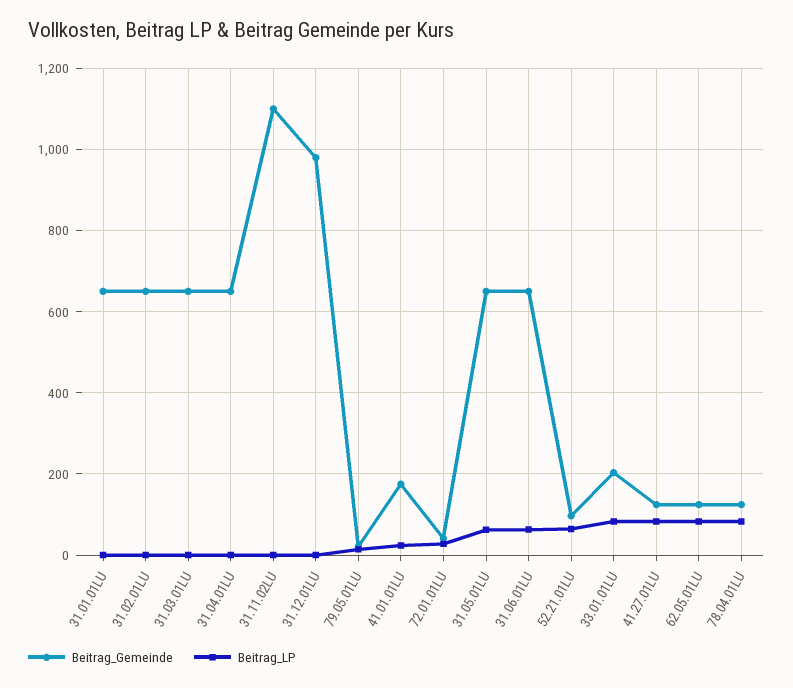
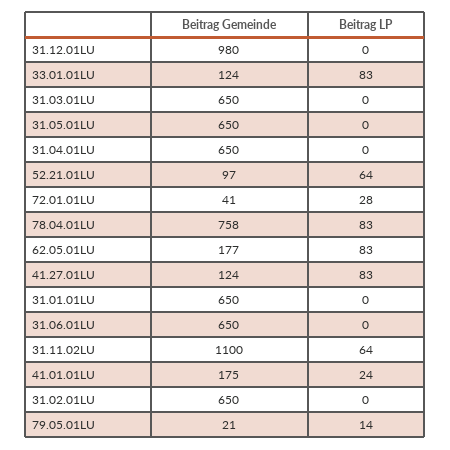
Beitrag_LP, 31.11.02LU: 0 -> 64
Beitrag_LP, 31.05.01LU: 60 -> 0
Beitrag_LP, 31.06.01LU: 60 -> 0
Beitrag_Gemeinde, 33.01.01LU: 200 -> 124
Beitrag_Gemeinde, 62.05.01LU: 120 -> 177
Beitrag_Gemeinde, 78.04.01LU: 120 -> 758

